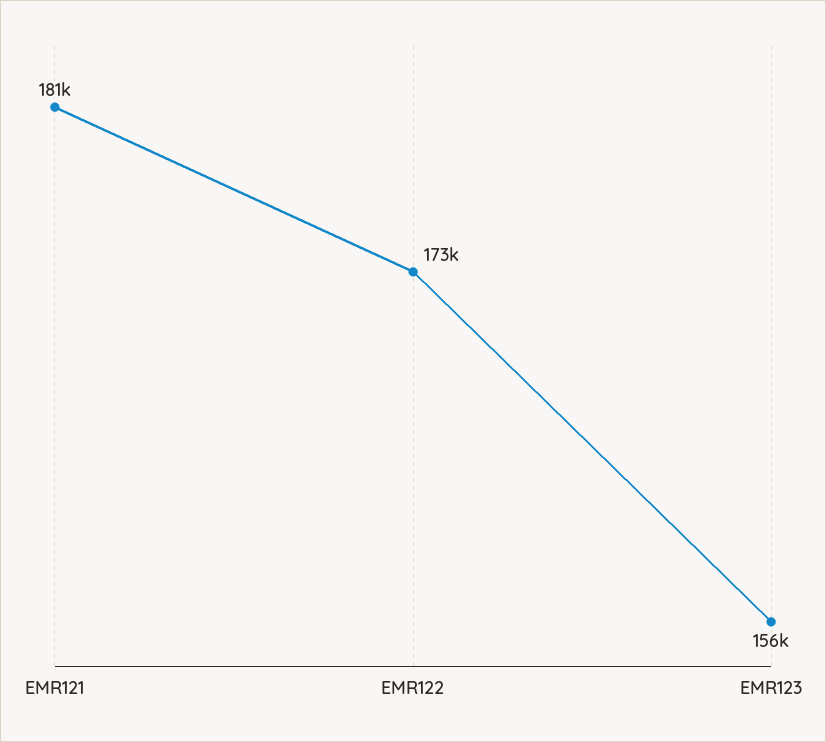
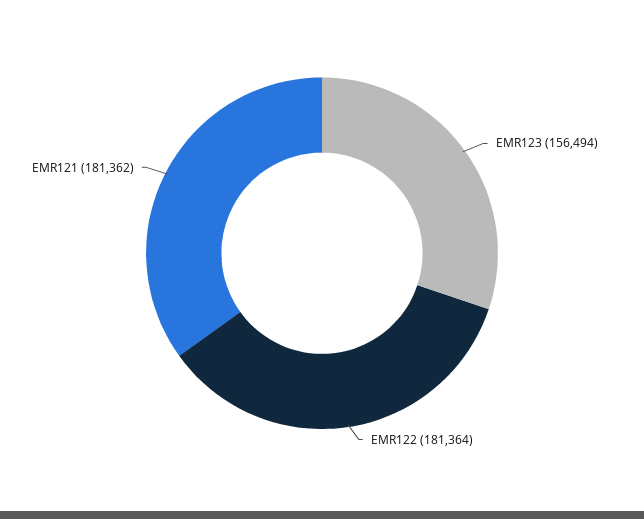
EMR122: 173000 -> 181364

